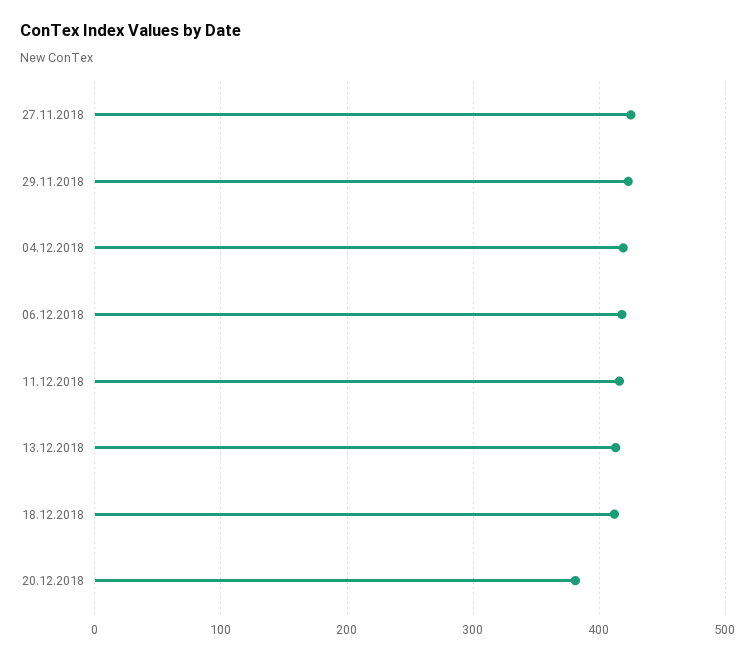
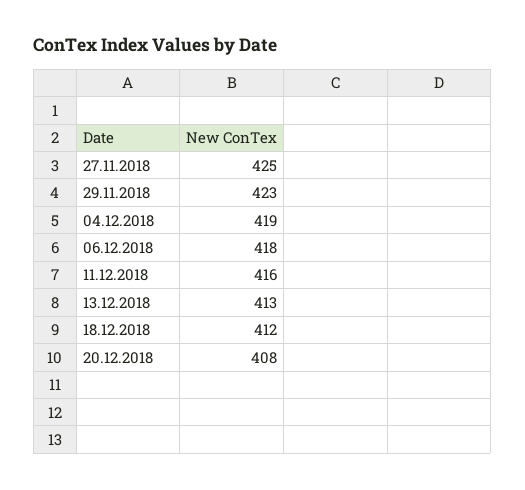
20.12.2018: 380 -> 408

